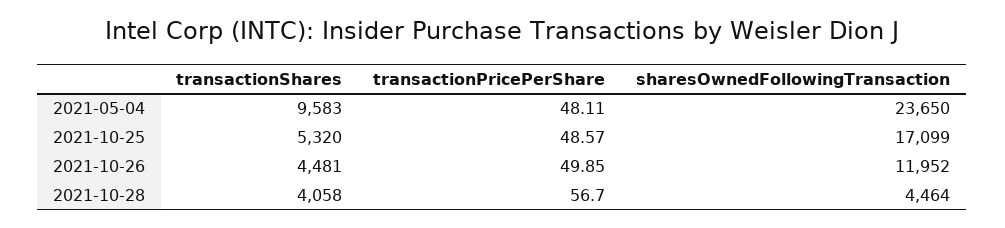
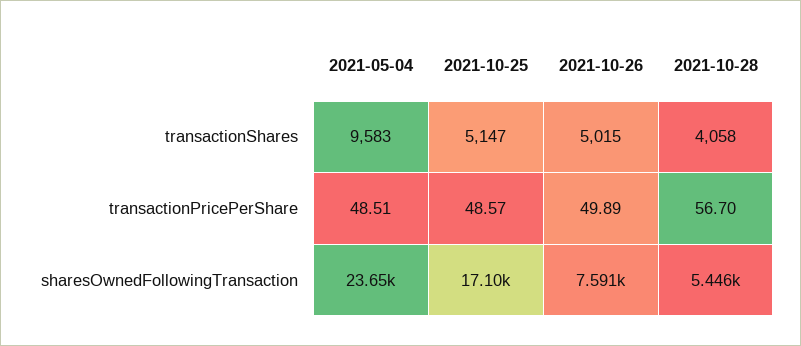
transactionPricePerShare, 2021-05-04: 48.11 -> 48.51
transactionShares, 2021-10-25: 5320 -> 5147
transactionShares, 2021-10-26: 4481 -> 5015
transactionPricePerShare, 2021-10-26: 49.85 -> 49.89
sharesOwnedFollowingTransaction, 2021-10-26: 11952 -> 7591
sharesOwnedFollowingTransaction, 2021-10-28: 4464 -> 5446

